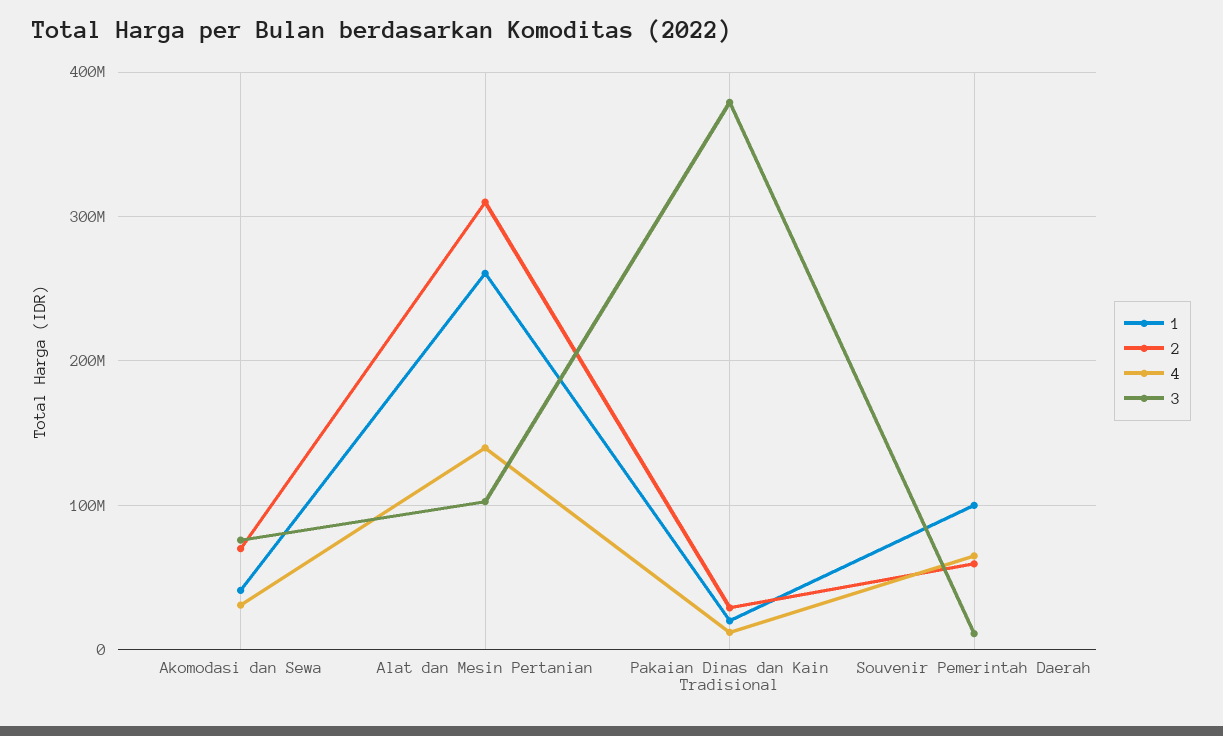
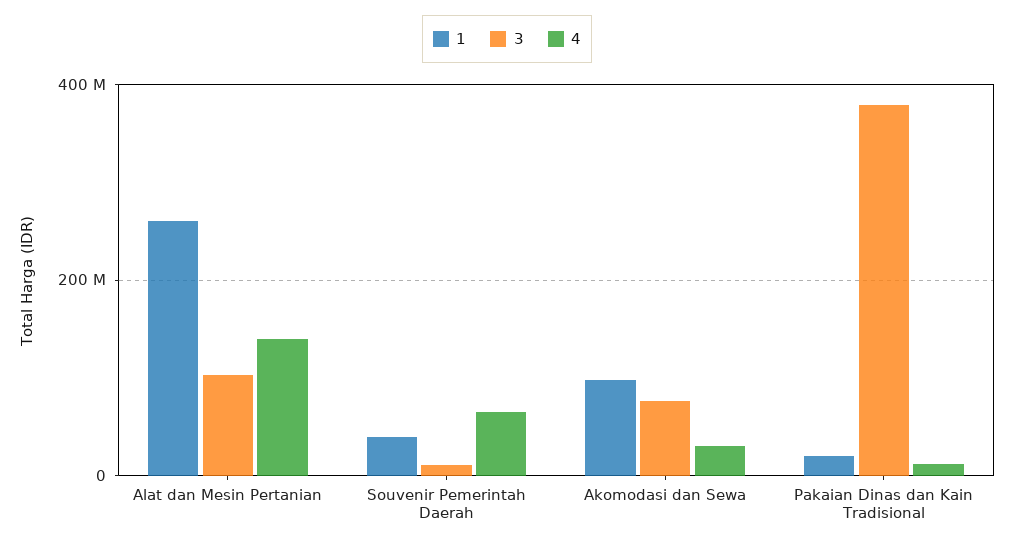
1, Akomodasi dan Sewa: 40000000 -> 100000000
2, Akomodasi dan Sewa: 70000000 -> none
2, Alat dan Mesin Pertanian: 310000000 -> none
2, Pakaian Dinas dan Kain Tradisional: 30000000 -> none
1, Souvenir Pemerintah Daerah: 100000000 -> 40000000
2, Souvenir Pemerintah Daerah: 60000000 -> none

